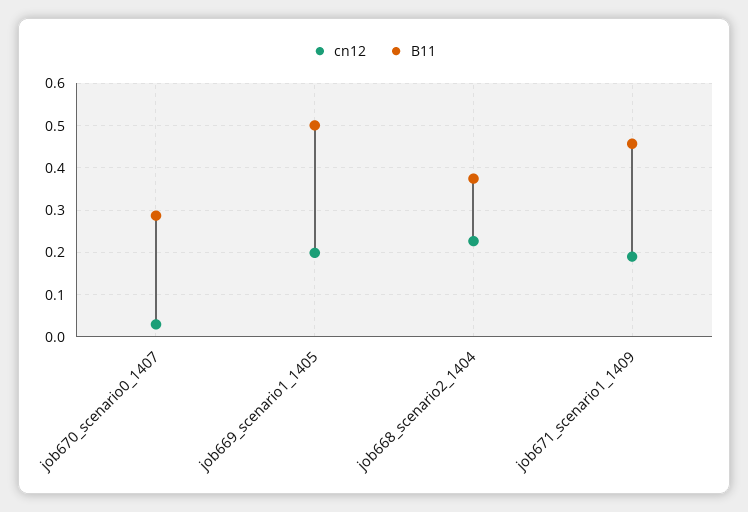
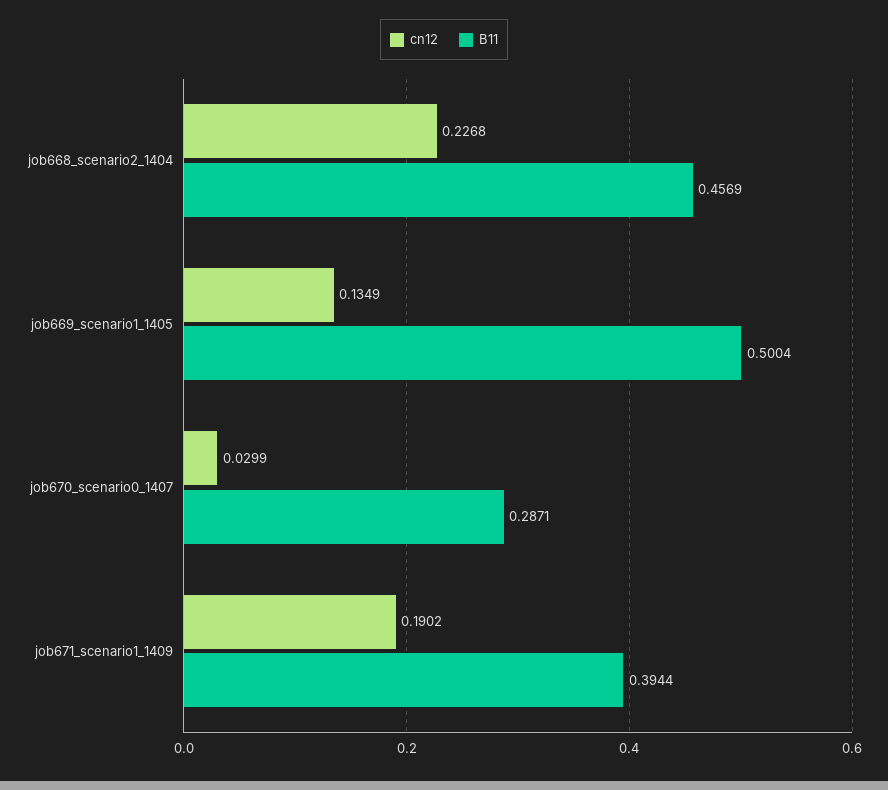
cn12, job669_scenario1_1405: 0.2 -> 0.1349
B11, job668_scenario2_1404: 0.38 -> 0.4569
B11, job671_scenario1_1409: 0.46 -> 0.3944

